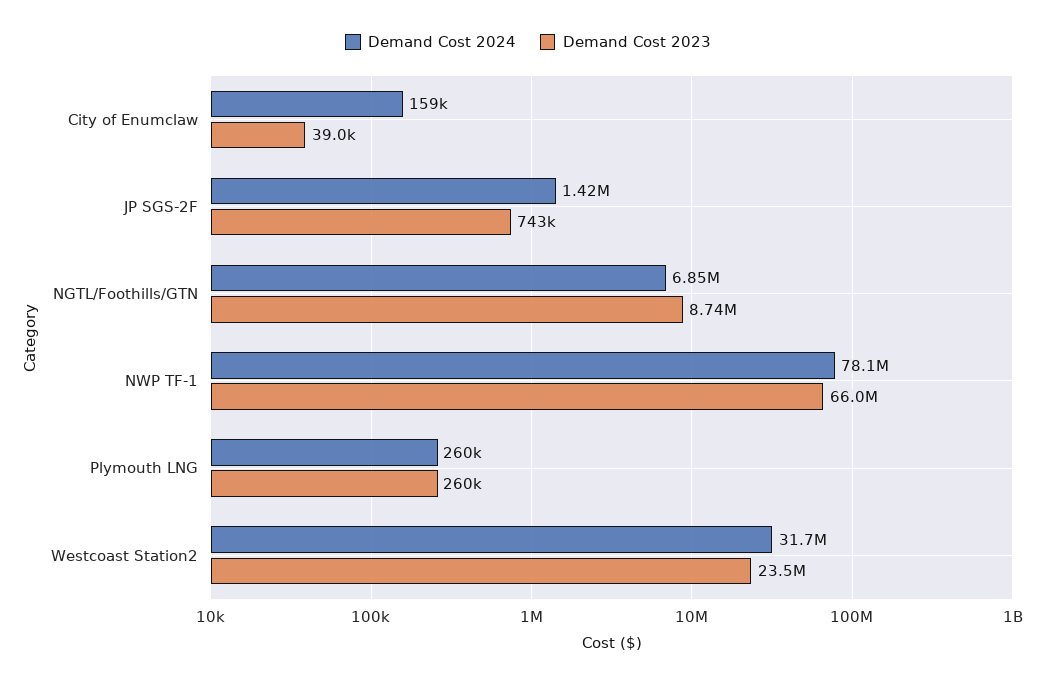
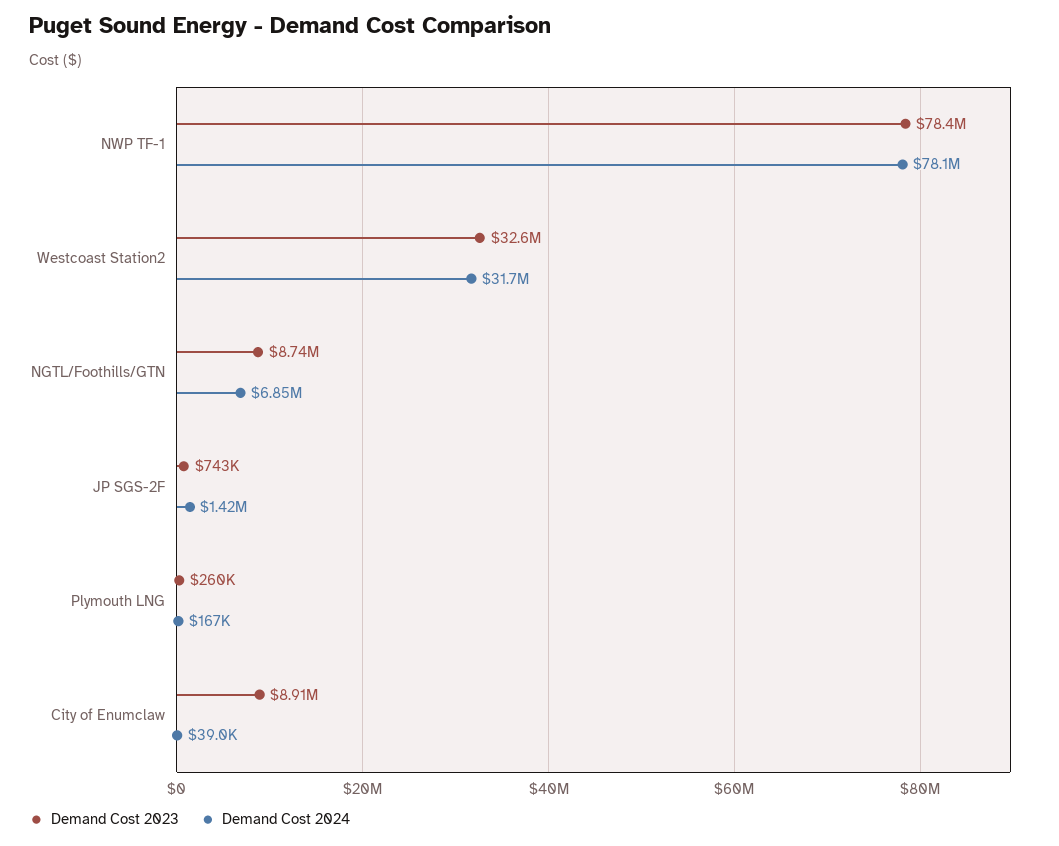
Demand Cost 2024, City of Enumclaw: 159000 -> 39000
Demand Cost 2023, City of Enumclaw: 39000 -> 8910000
Demand Cost 2023, NWP TF-1: 66000000 -> 78400000
Demand Cost 2024, Plymouth LNG: 260000 -> 167000
Demand Cost 2023, Westcoast Station2: 23500000 -> 32600000

